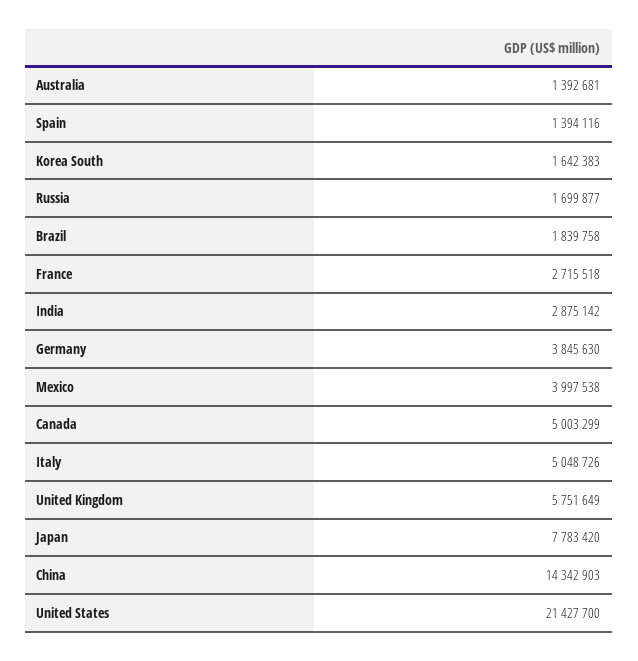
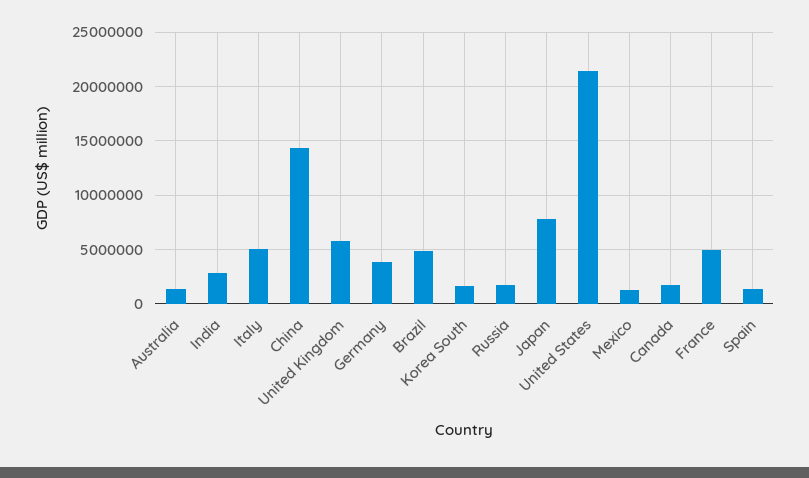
Brazil: 1839758 -> 5000000
France: 2715518 -> 5000000
Mexico: 3997538 -> 1000000
Canada: 5003299 -> 2000000

